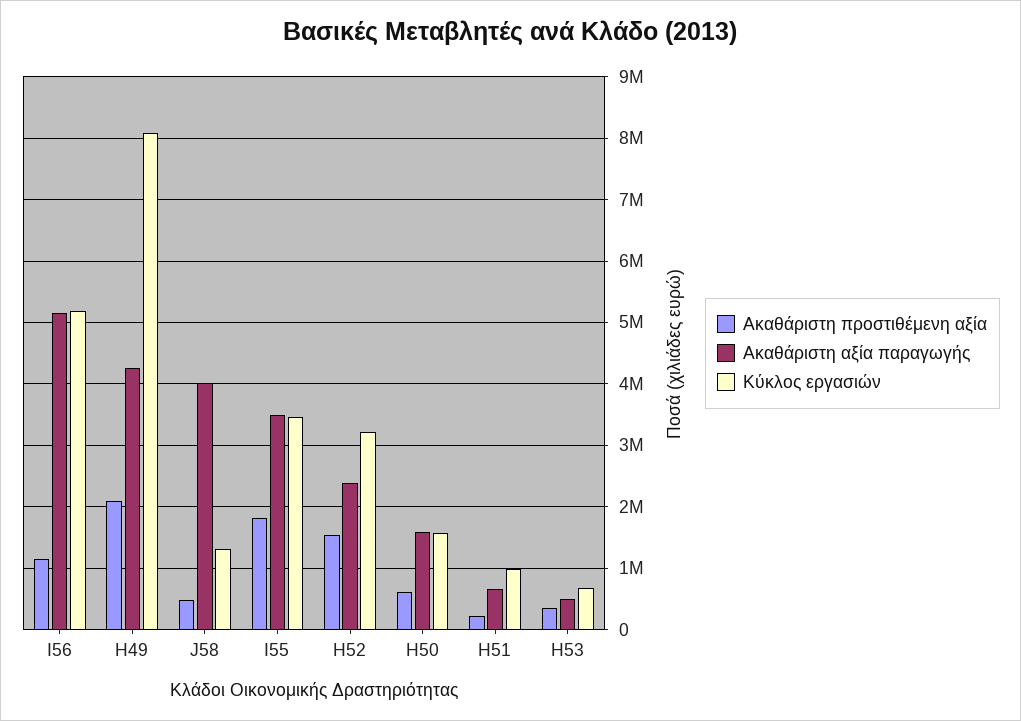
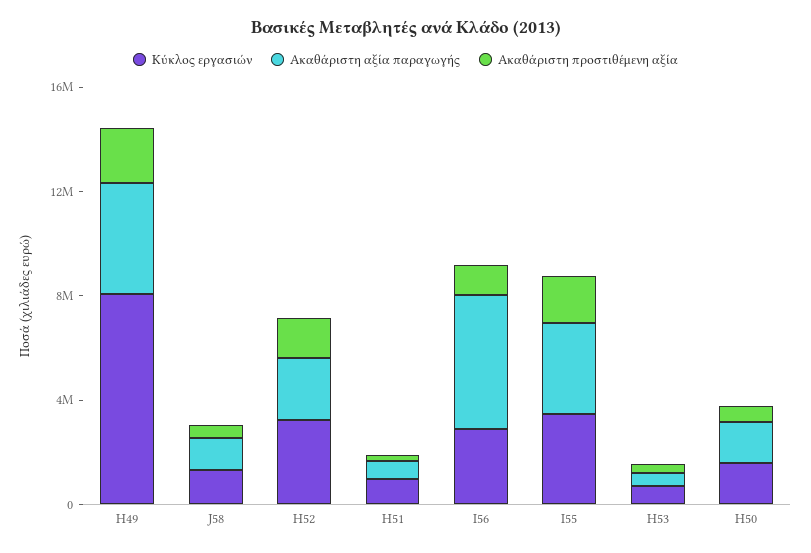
Κύκλος εργασιών, I56: 5200000 -> 3000000
Ακαθάριστη αξία παραγωγής, J58: 4000000 -> 1000000

